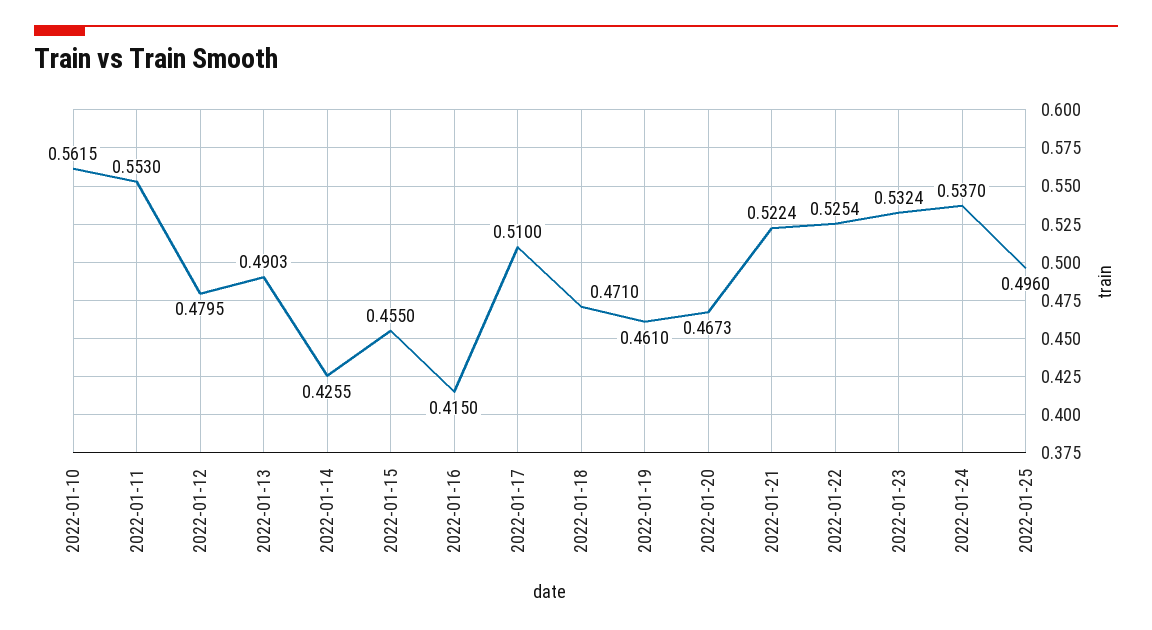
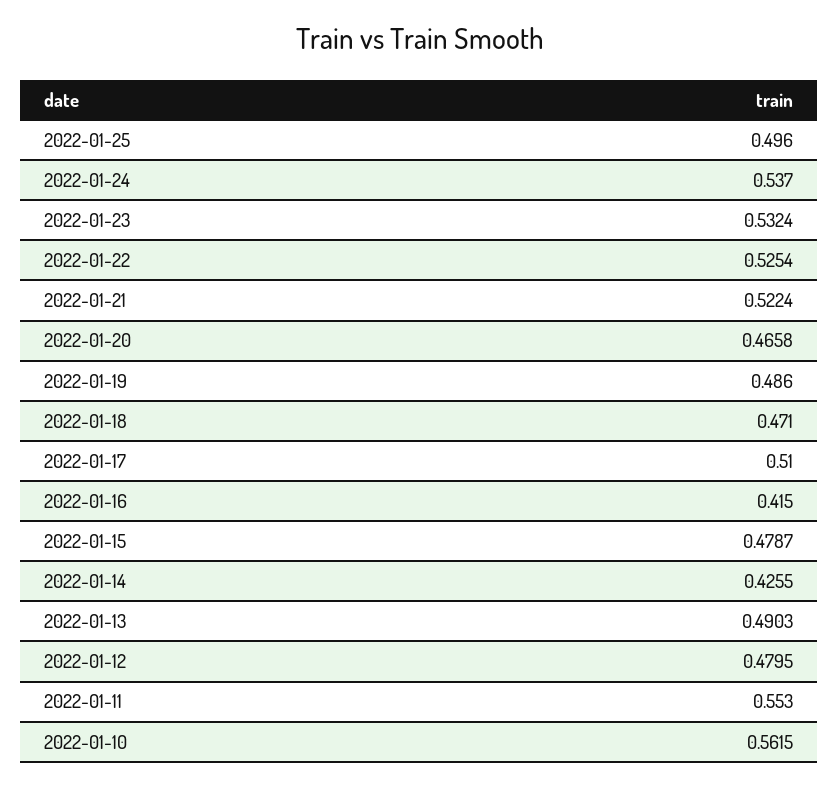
2022-01-15: 0.455 -> 0.4787
2022-01-19: 0.461 -> 0.486
2022-01-20: 0.4673 -> 0.4658

